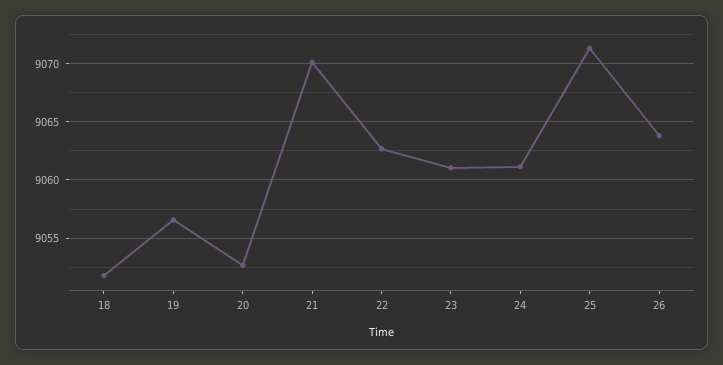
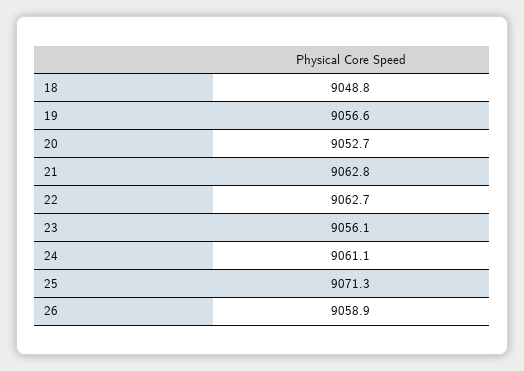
18: 9052 -> 9048.8
21: 9070 -> 9062.8
23: 9061 -> 9056.1
26: 9064 -> 9058.9

